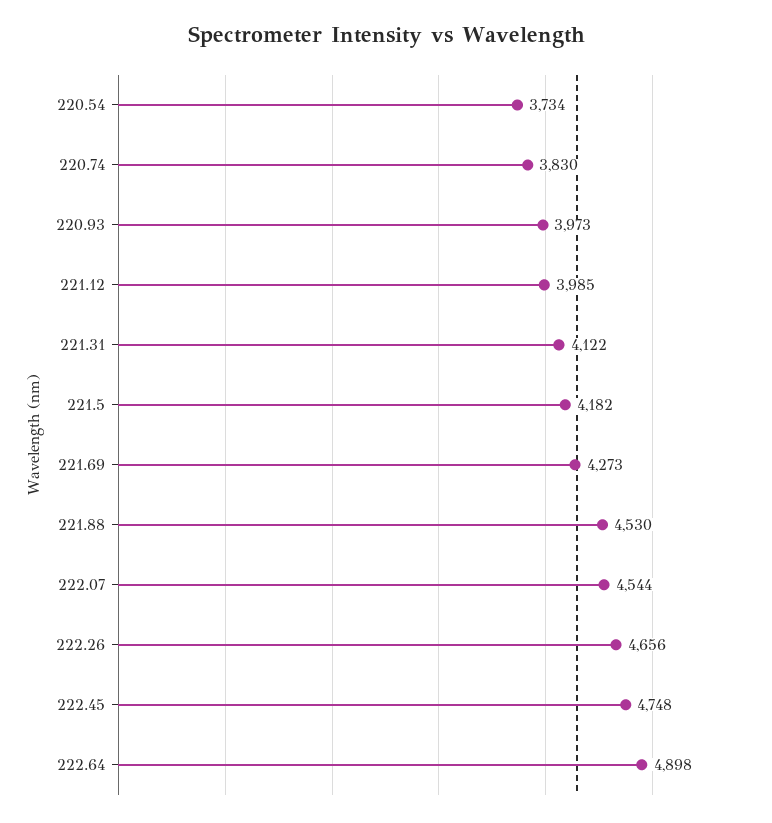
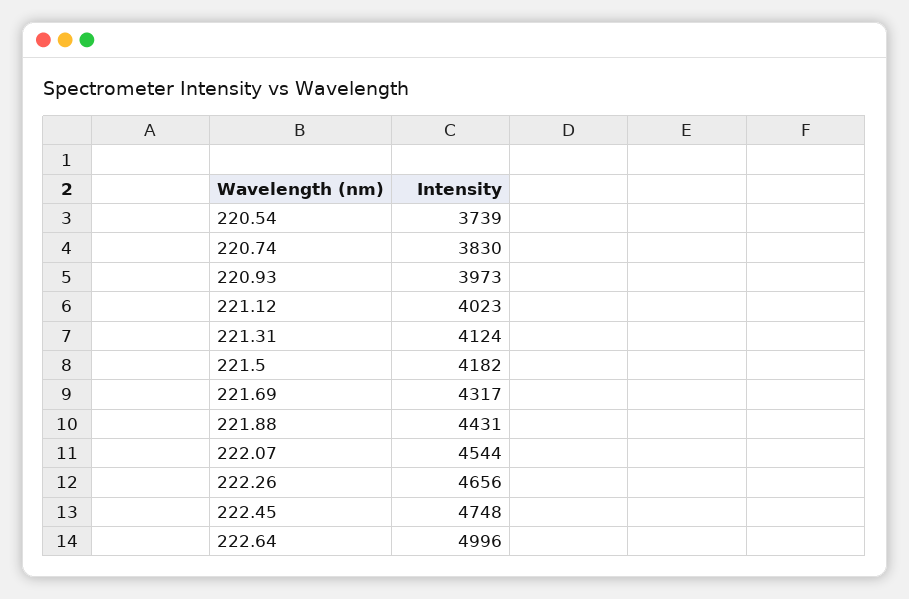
220.54: 3734 -> 3739
221.12: 3985 -> 4023
221.31: 4122 -> 4124
221.69: 4273 -> 4317
221.88: 4530 -> 4431
222.64: 4898 -> 4996

